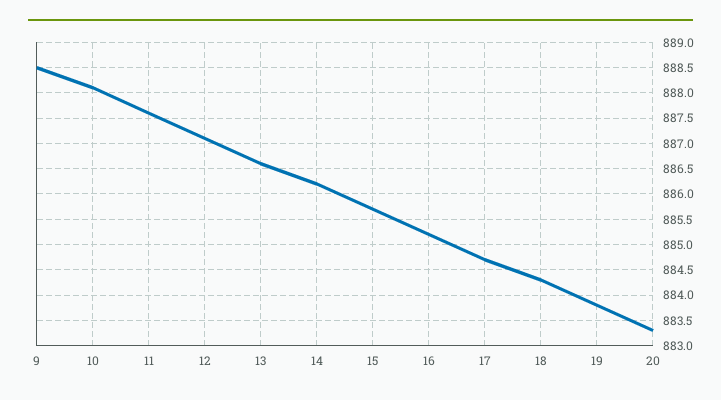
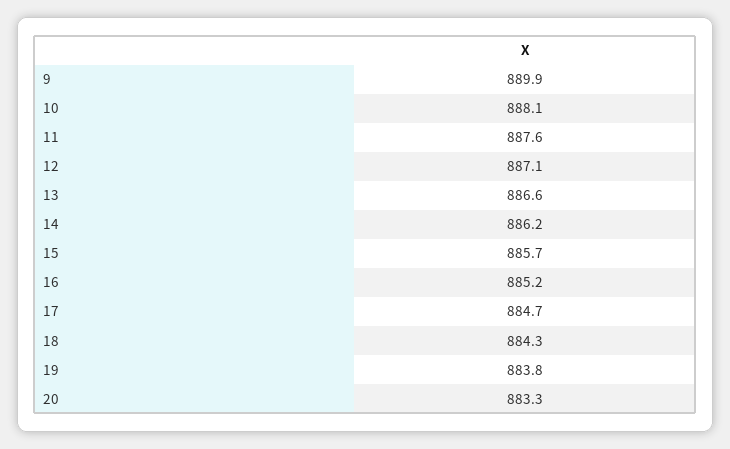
9: 888.5 -> 889.9

